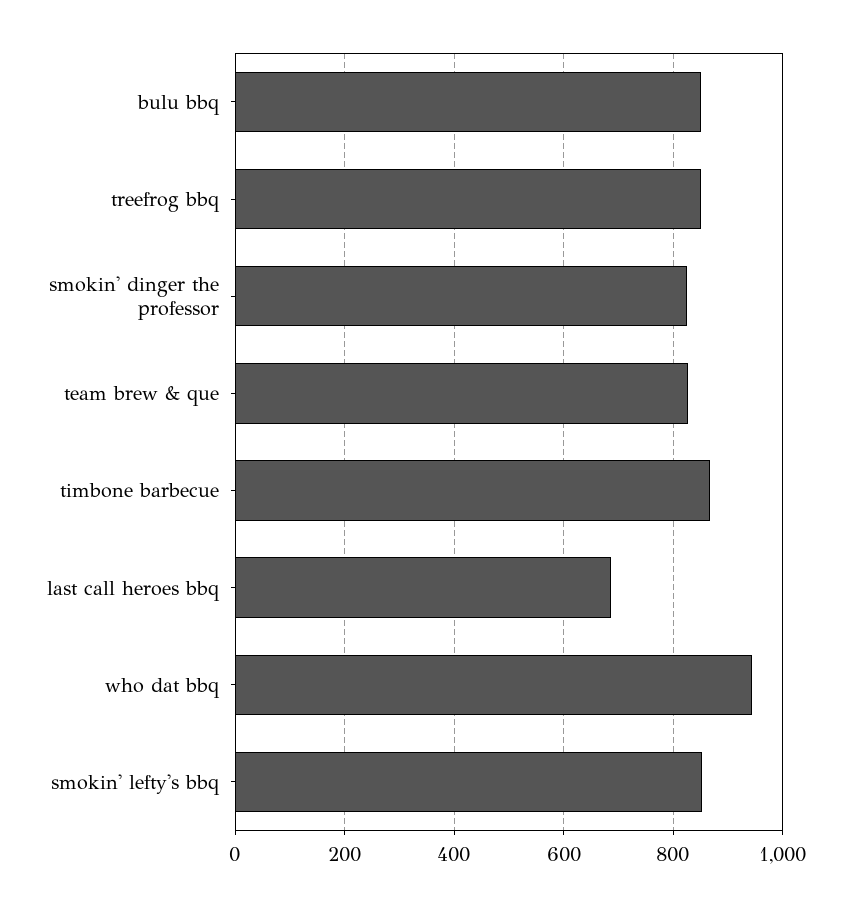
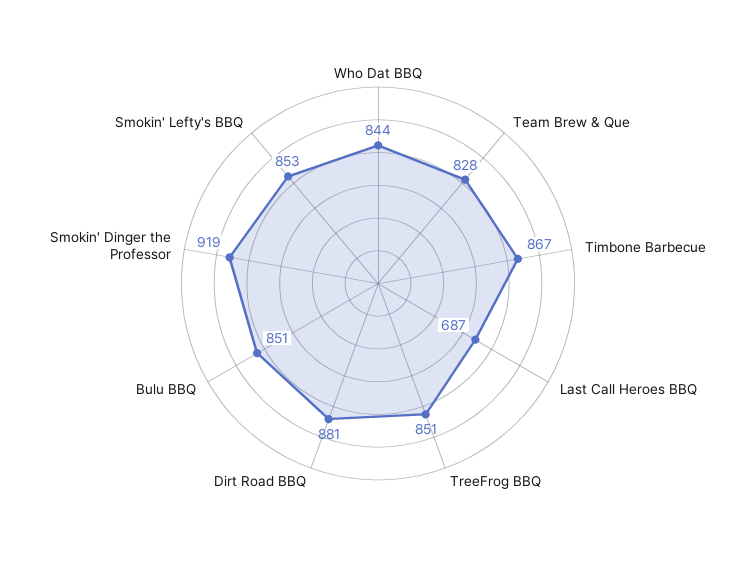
smokin' dinger the professor: 820 -> 919
who dat bbq: 940 -> 844
Dirt Road BBQ: none -> 881

